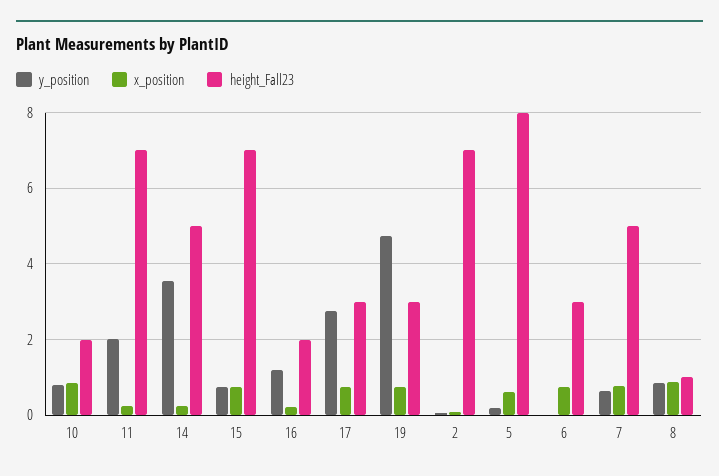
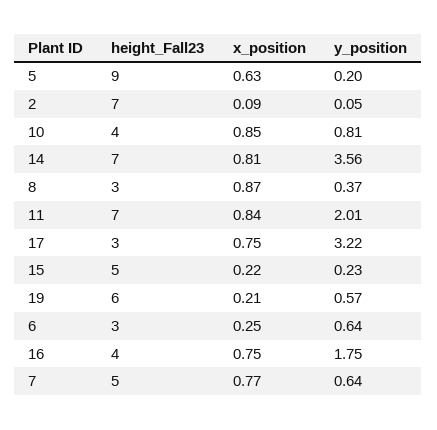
height_Fall23, 10: 2 -> 4
x_position, 11: 0.2 -> 0.84
x_position, 14: 0.2 -> 0.81
height_Fall23, 14: 5 -> 7
y_position, 15: 0.8 -> 0.23
x_position, 15: 0.8 -> 0.22
height_Fall23, 15: 7 -> 5
y_position, 16: 1.2 -> 1.75
x_position, 16: 0.2 -> 0.75
height_Fall23, 16: 2 -> 4
y_position, 17: 2.8 -> 3.22
y_position, 19: 4.8 -> 0.57
x_position, 19: 0.8 -> 0.21
height_Fall23, 19: 3 -> 6
height_Fall23, 5: 8 -> 9
y_position, 6: 0 -> 0.64
x_position, 6: 0.8 -> 0.25
y_position, 8: 0.8 -> 0.37
height_Fall23, 8: 1 -> 3

